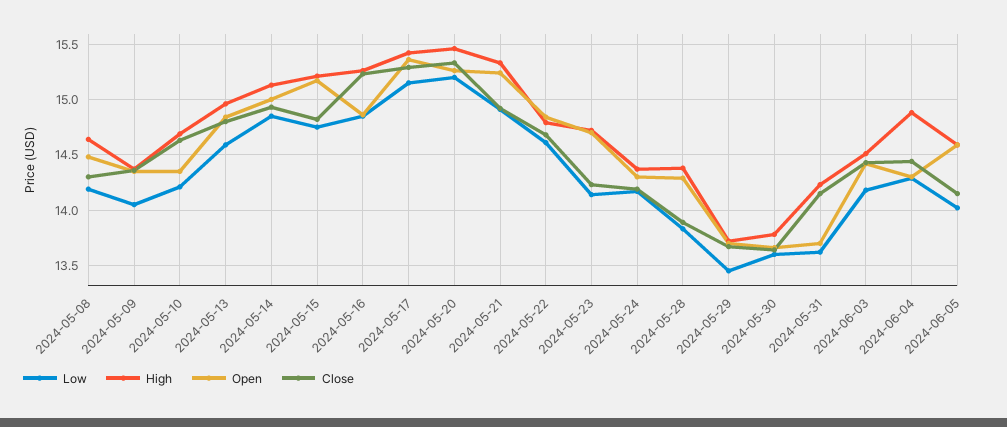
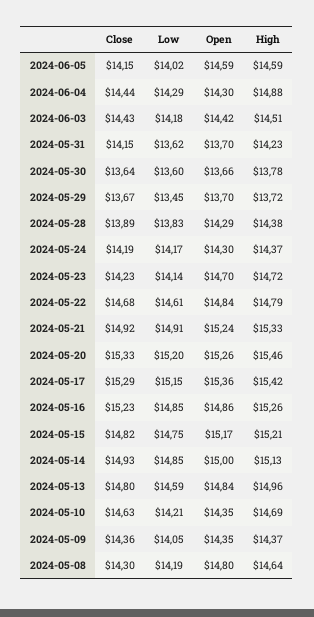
Open, 2024-05-08: 14.5 -> 14.8

